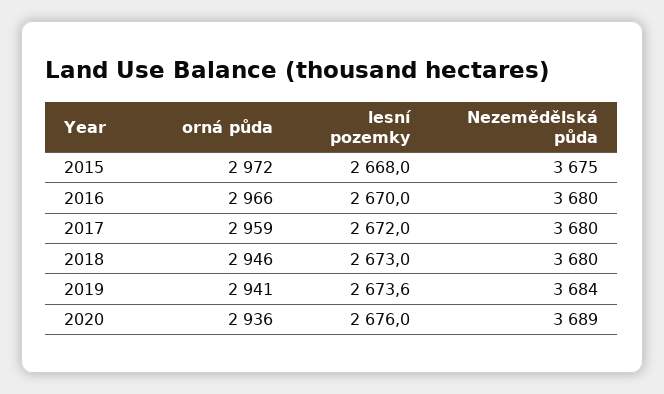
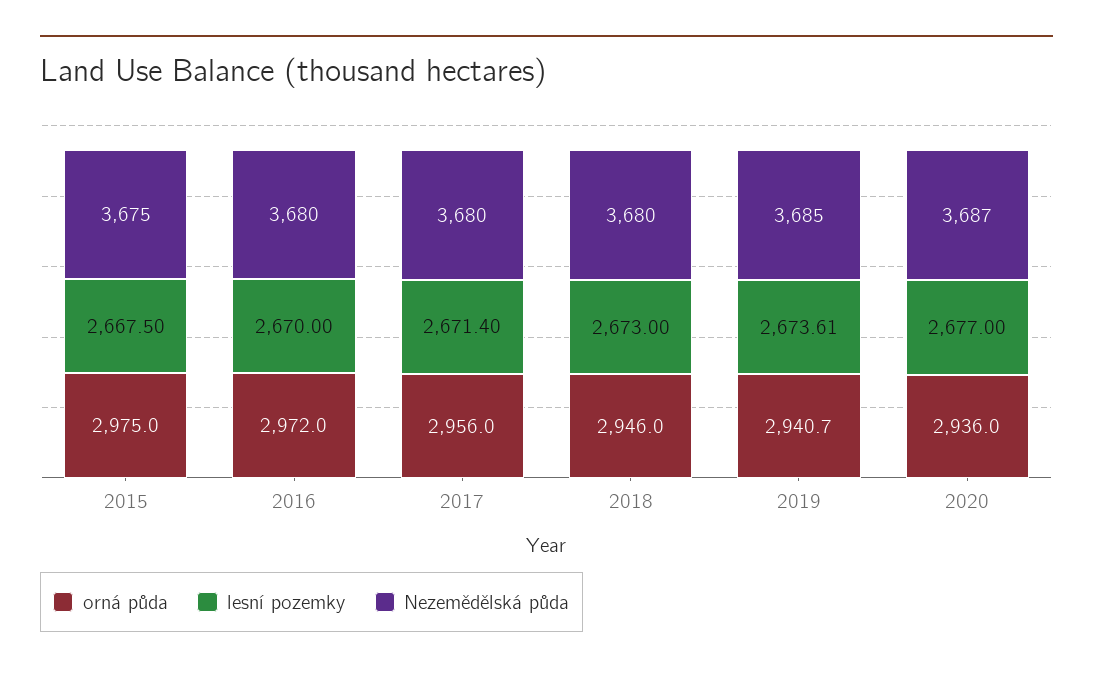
orná půda, 2015: 2972 -> 2975
lesní pozemky, 2015: 2668 -> 2667.5
orná půda, 2016: 2966 -> 2972
orná půda, 2017: 2959 -> 2956
lesní pozemky, 2017: 2672 -> 2671.4
Nezemědělská půda, 2019: 3684 -> 3685
lesní pozemky, 2020: 2676 -> 2677
Nezemědělská půda, 2020: 3689 -> 3687

